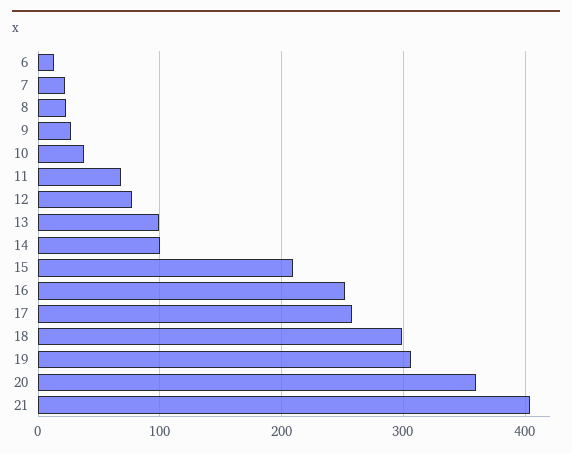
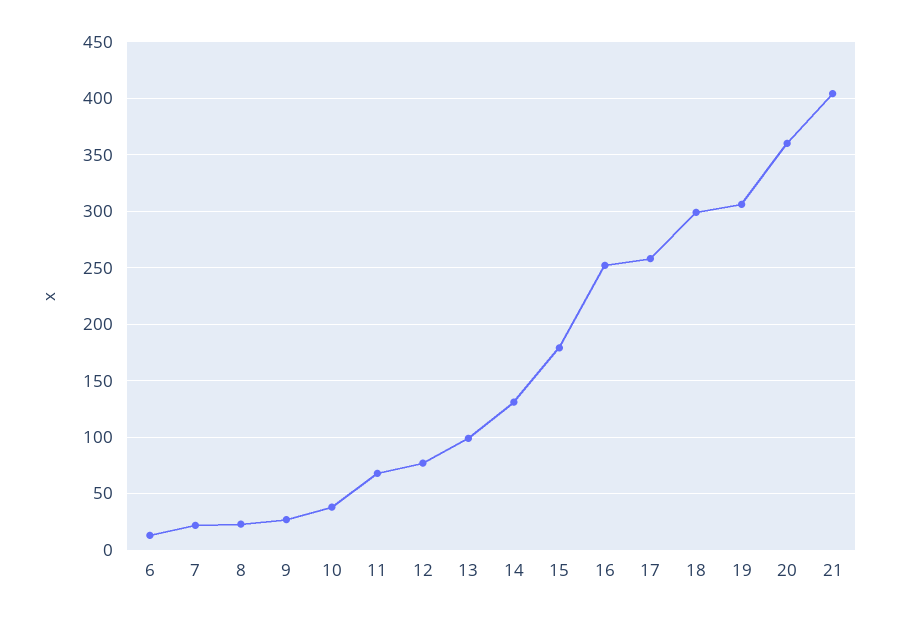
14: 100 -> 130
15: 210 -> 180

